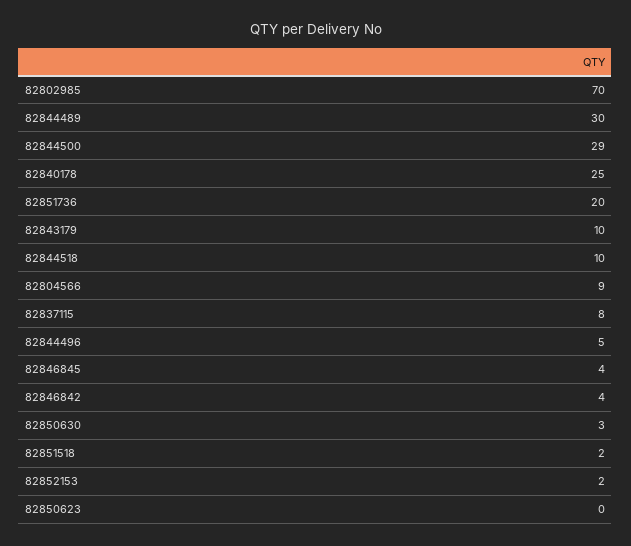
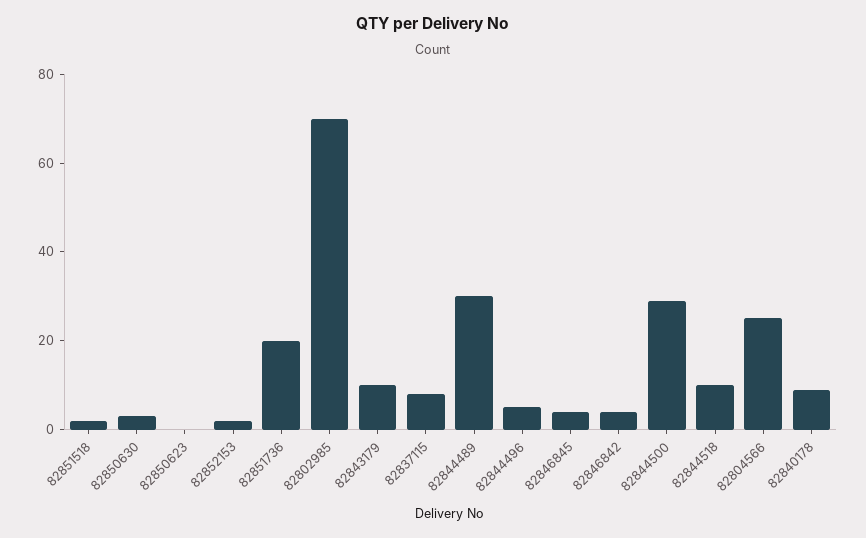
82840178: 25 -> 10
82804566: 9 -> 25

